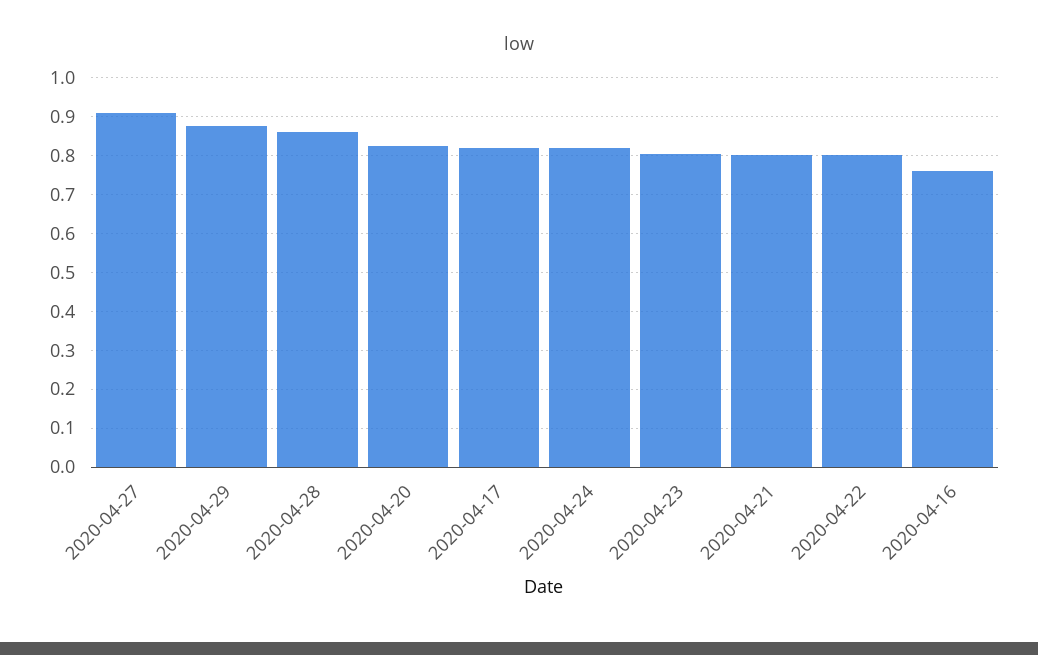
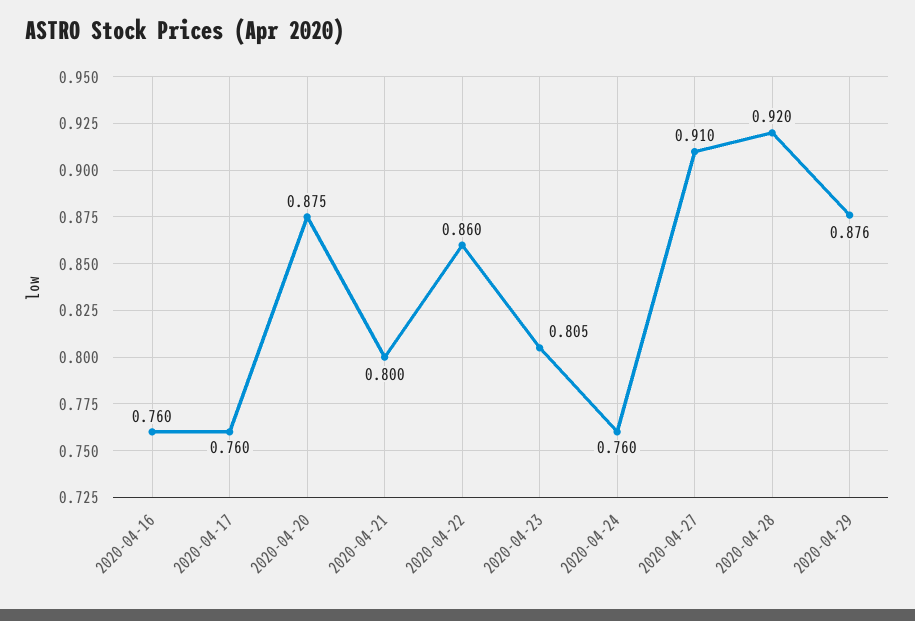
2020-04-28: 0.86 -> 0.92
2020-04-20: 0.82 -> 0.875
2020-04-17: 0.82 -> 0.76
2020-04-24: 0.82 -> 0.76
2020-04-22: 0.8 -> 0.86

